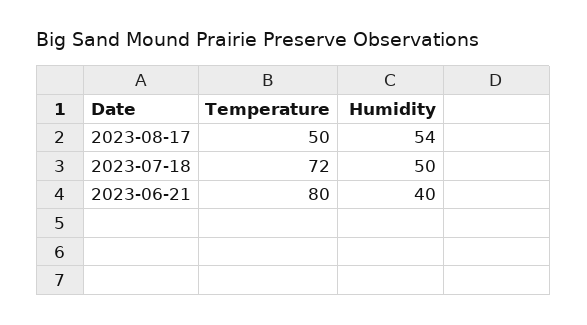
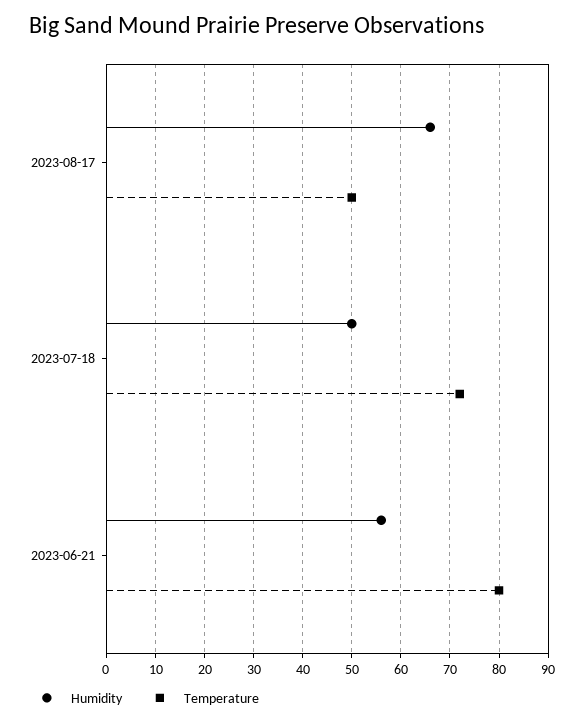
Humidity, 2023-08-17: 54 -> 65
Humidity, 2023-06-21: 40 -> 55

